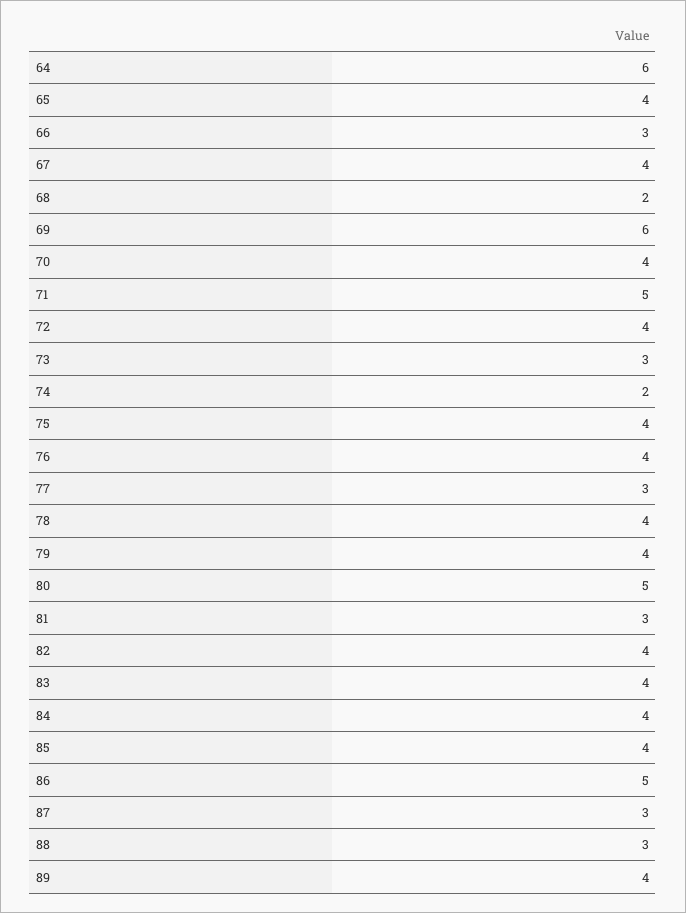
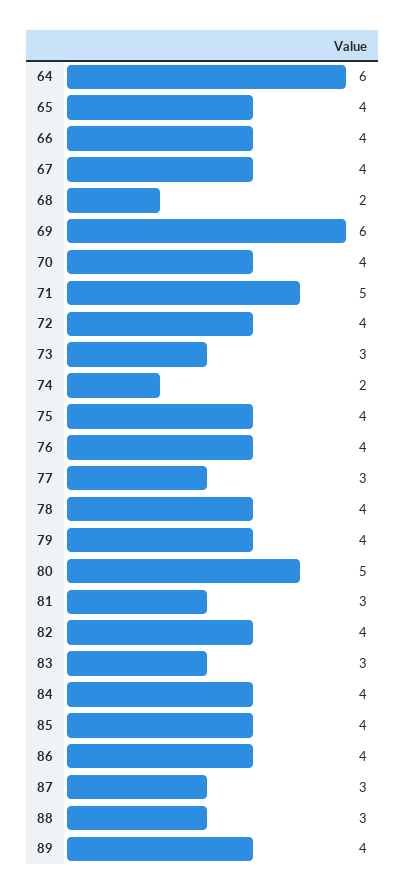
66: 3 -> 4
83: 4 -> 3
86: 5 -> 4

